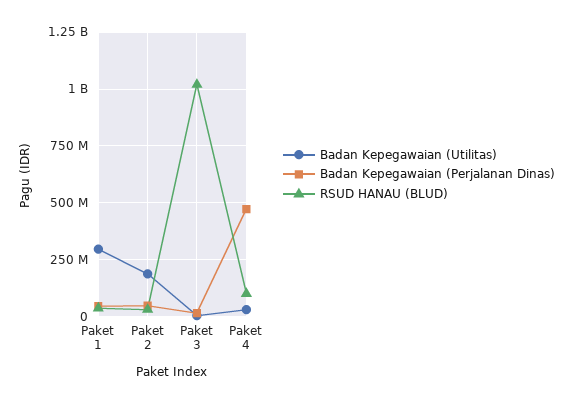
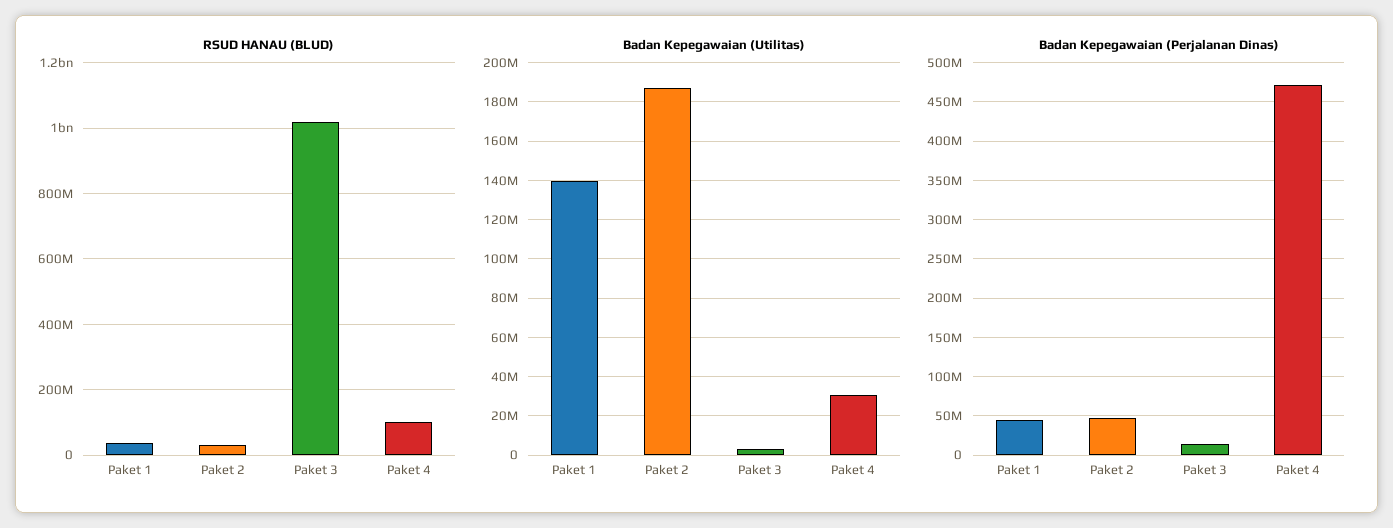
Badan Kepegawaian (Utilitas), Paket 1: 300000000 -> 140000000

